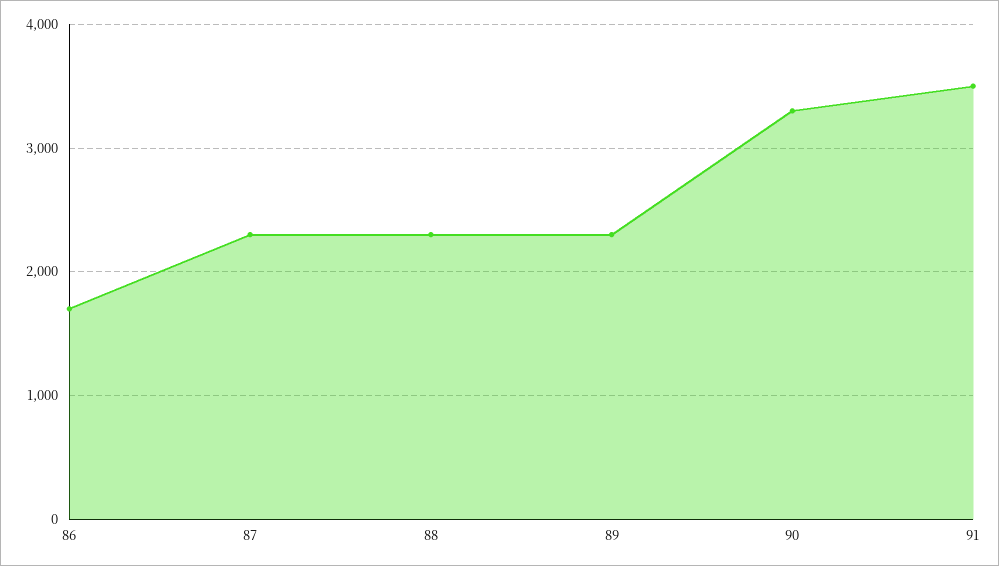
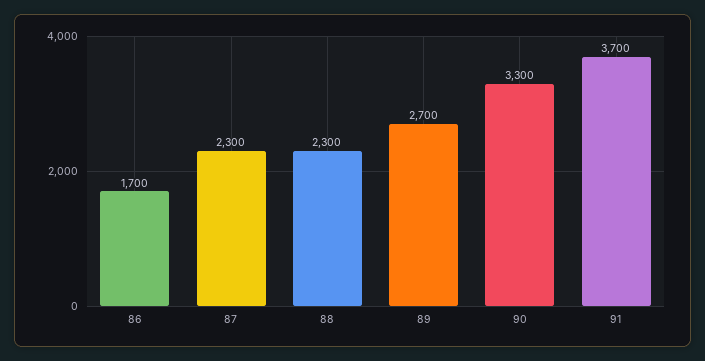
89: 2300 -> 2700
91: 3500 -> 3700

